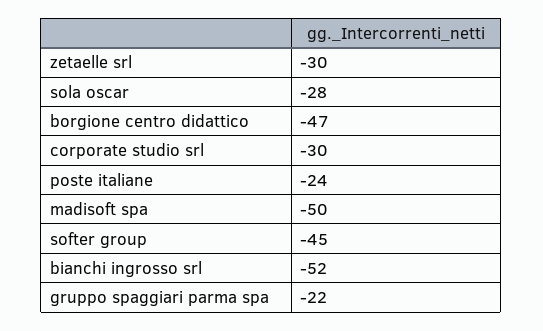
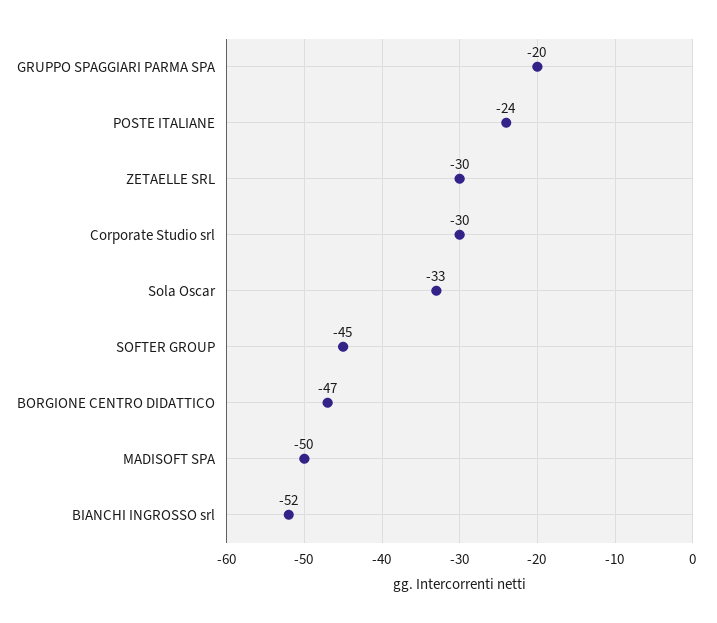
sola oscar: -28 -> -33
gruppo spaggiari parma spa: -22 -> -20

